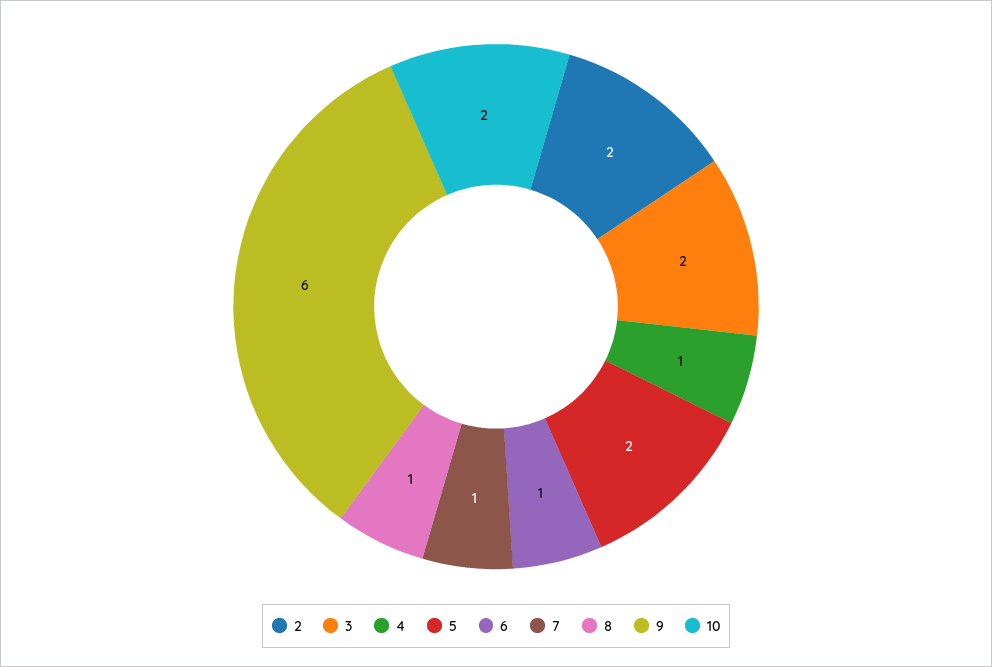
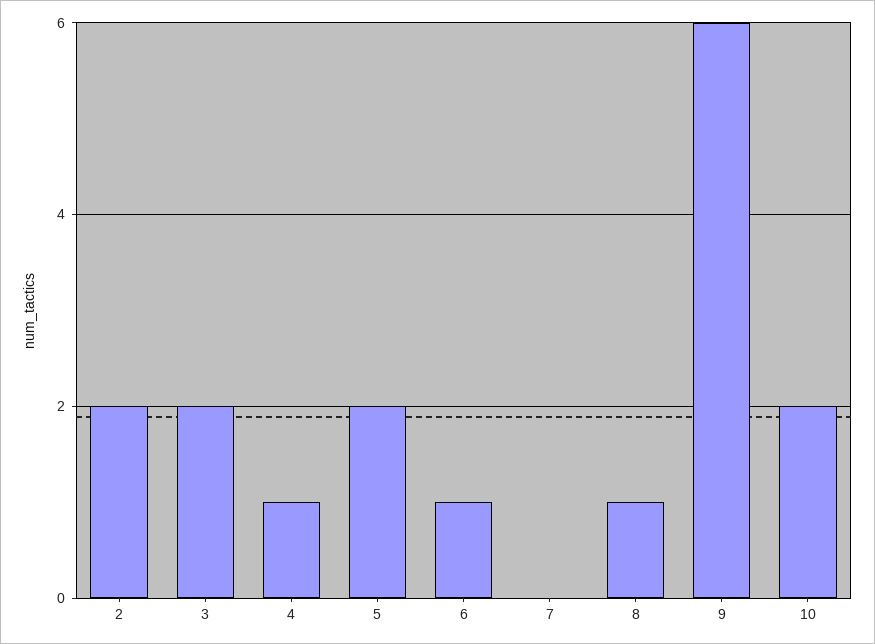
7: 1 -> 0

